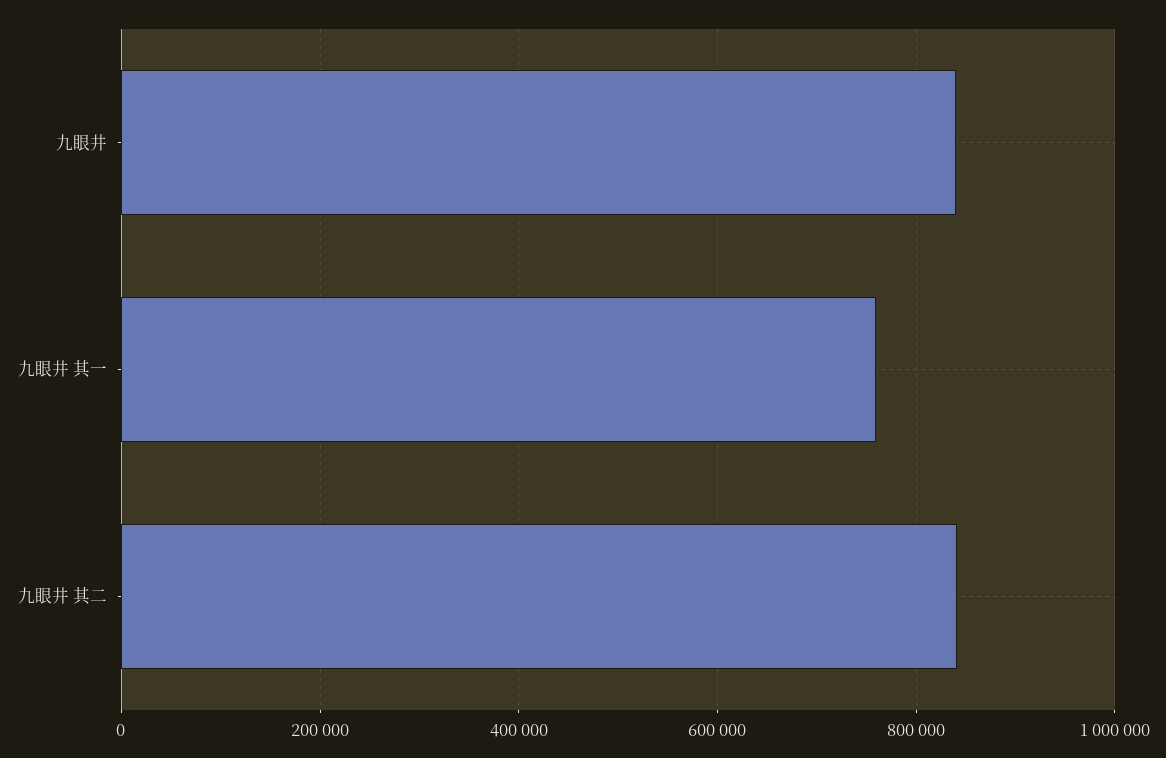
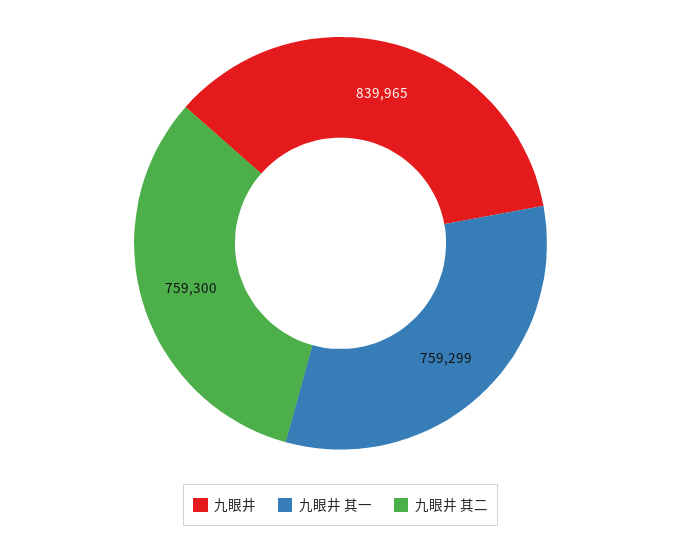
九眼井 其二: 840000 -> 759300

